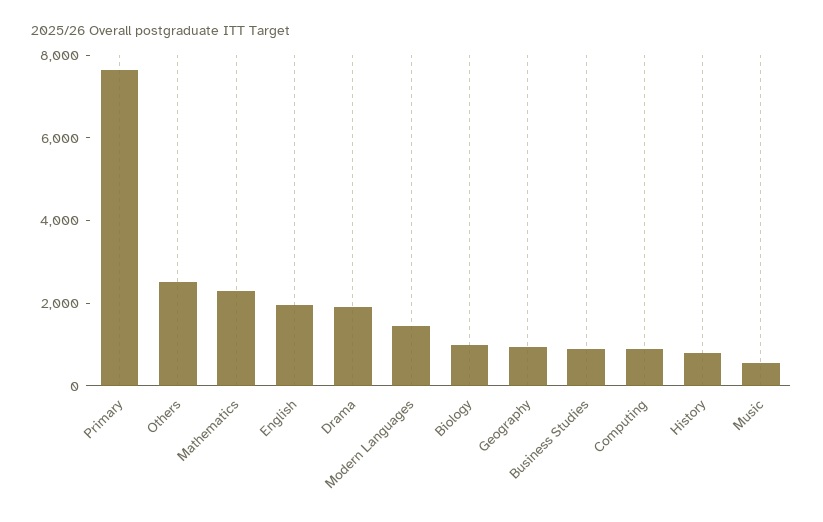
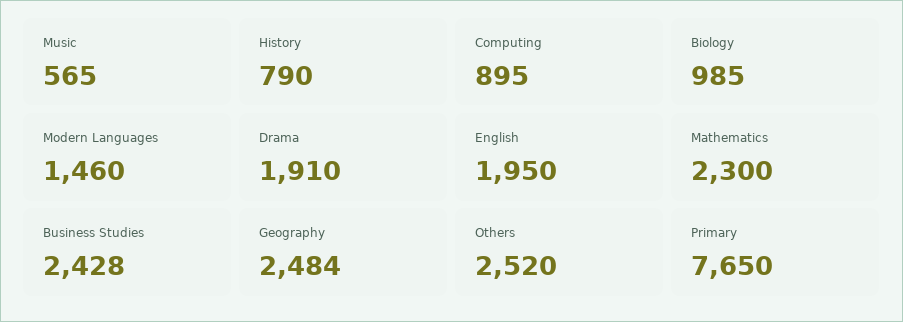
Geography: 1000 -> 2484
Business Studies: 1000 -> 2428

